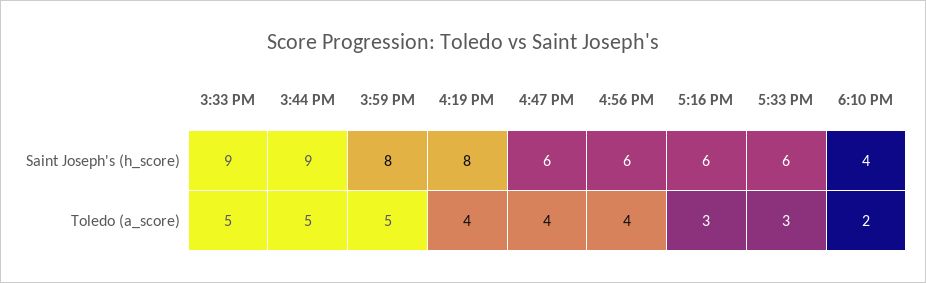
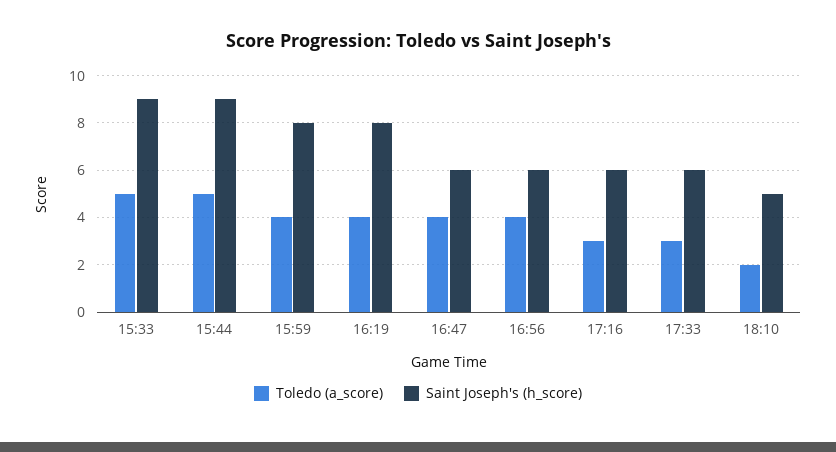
Saint Joseph's (h_score), 6:10 PM: 4 -> 5
Toledo (a_score), 3:59 PM: 5 -> 4

